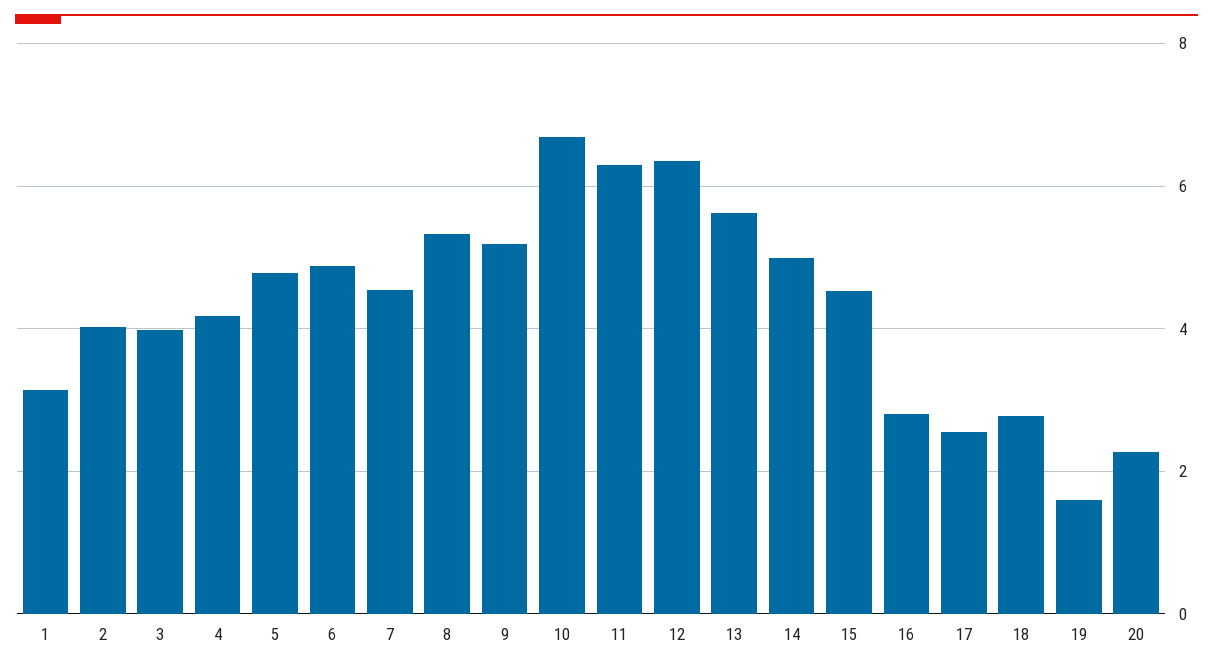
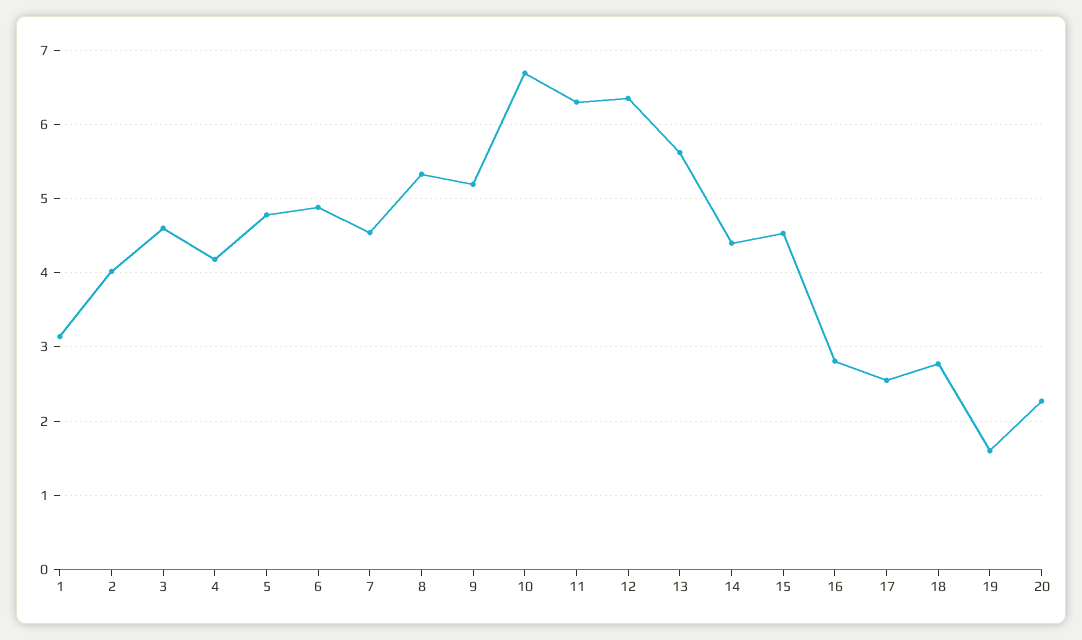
3: 4 -> 4.6
14: 5 -> 4.4

